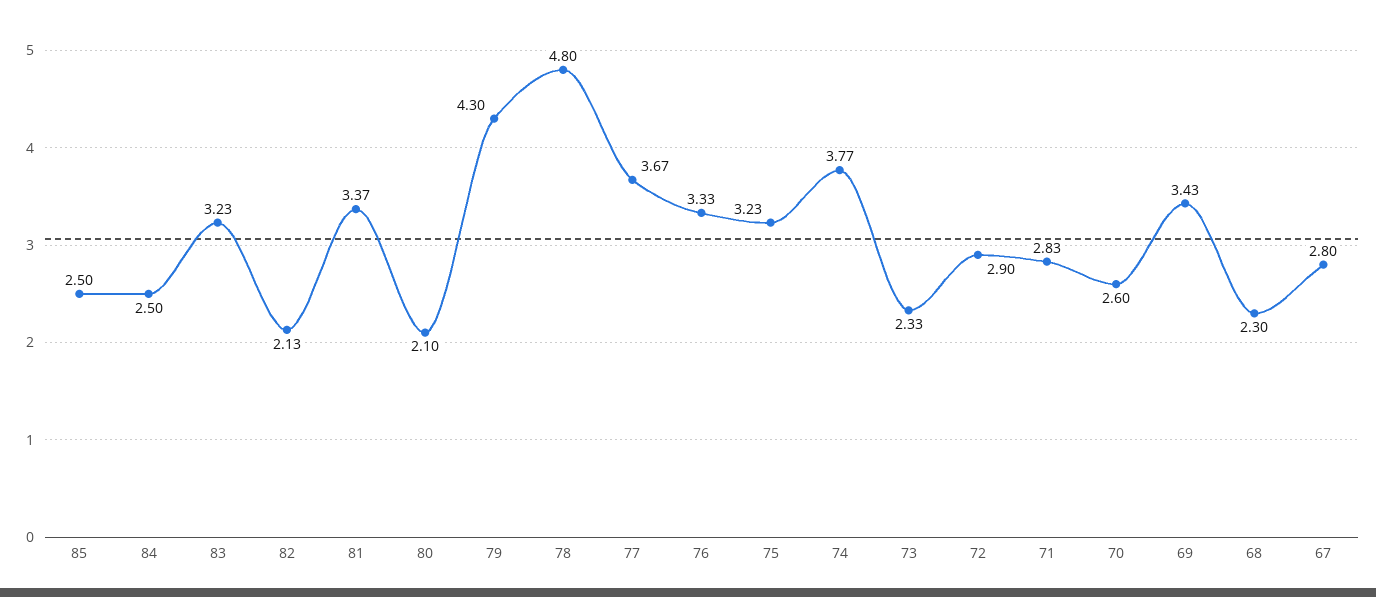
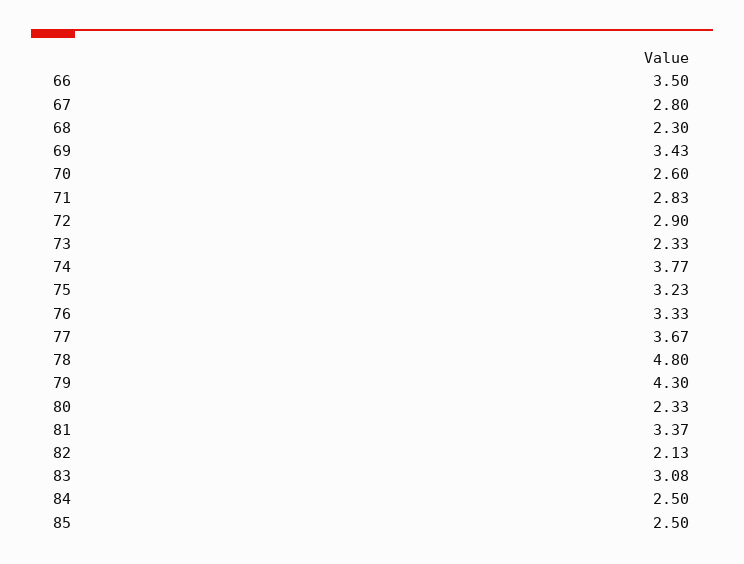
83: 3.23 -> 3.08
80: 2.1 -> 2.33
66: none -> 3.5

